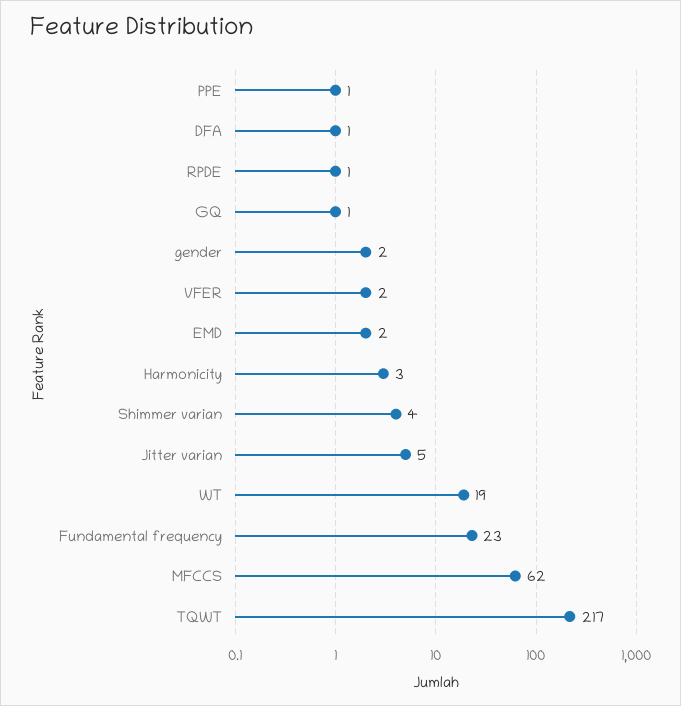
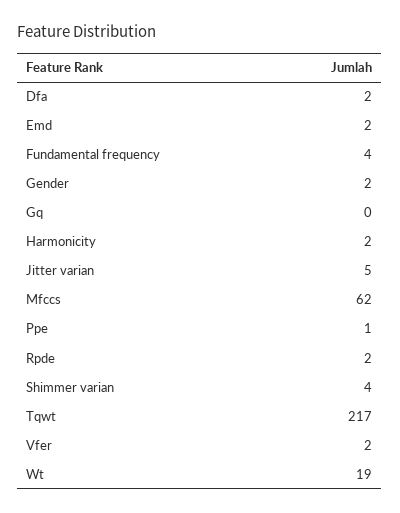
DFA: 1 -> 2
RPDE: 1 -> 2
GQ: 1 -> 0
Harmonicity: 3 -> 2
Fundamental frequency: 23 -> 4

